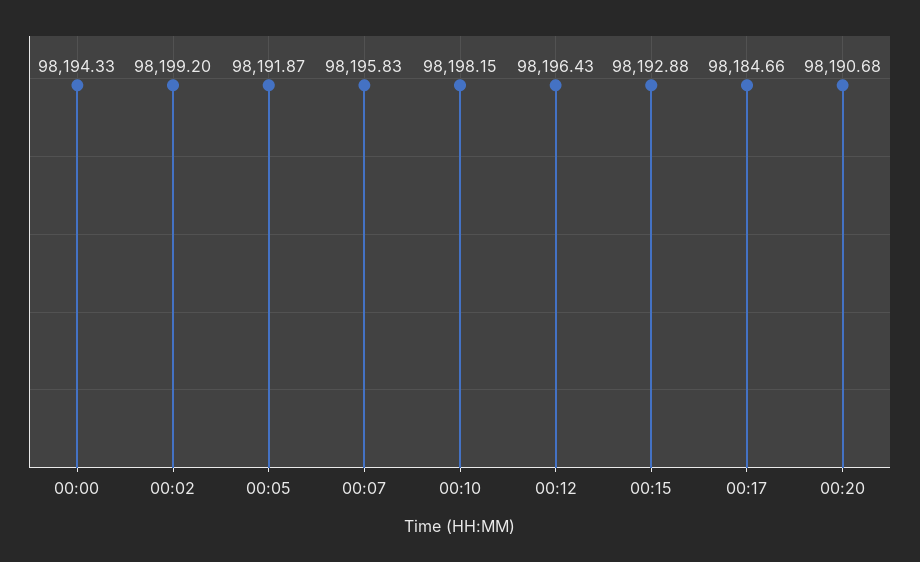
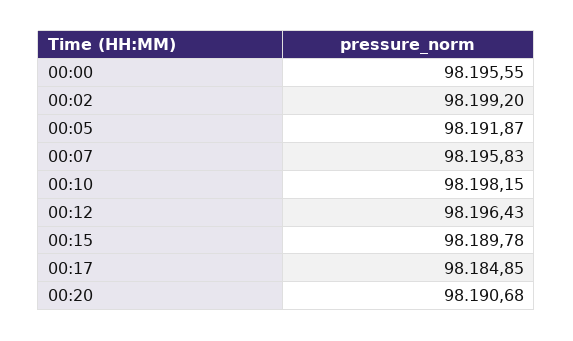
00:00: 98194.33 -> 98195.55
00:15: 98192.88 -> 98189.78
00:17: 98184.66 -> 98184.85

